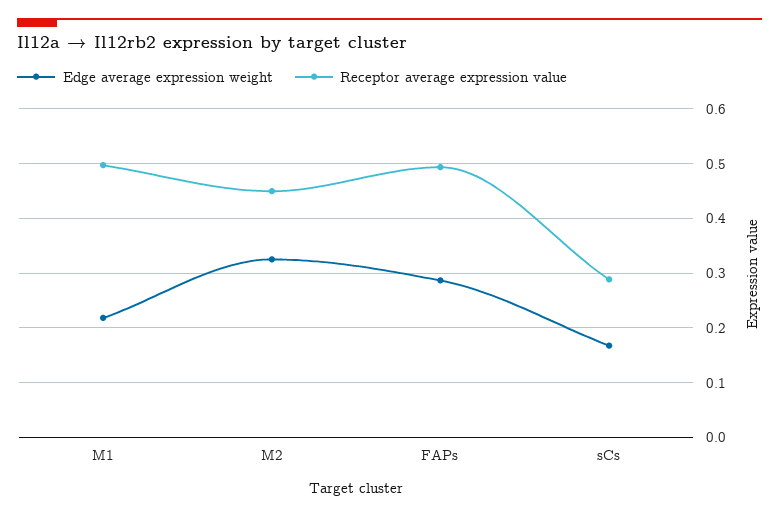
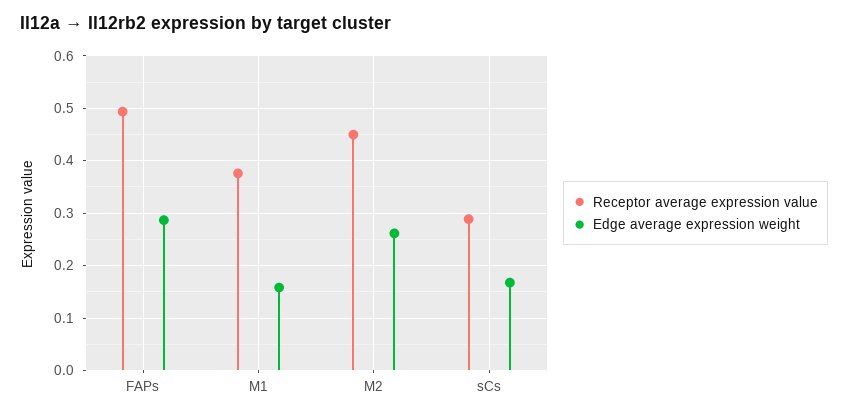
Edge average expression weight, M1: 0.22 -> 0.16
Receptor average expression value, M1: 0.5 -> 0.38
Edge average expression weight, M2: 0.32 -> 0.26

